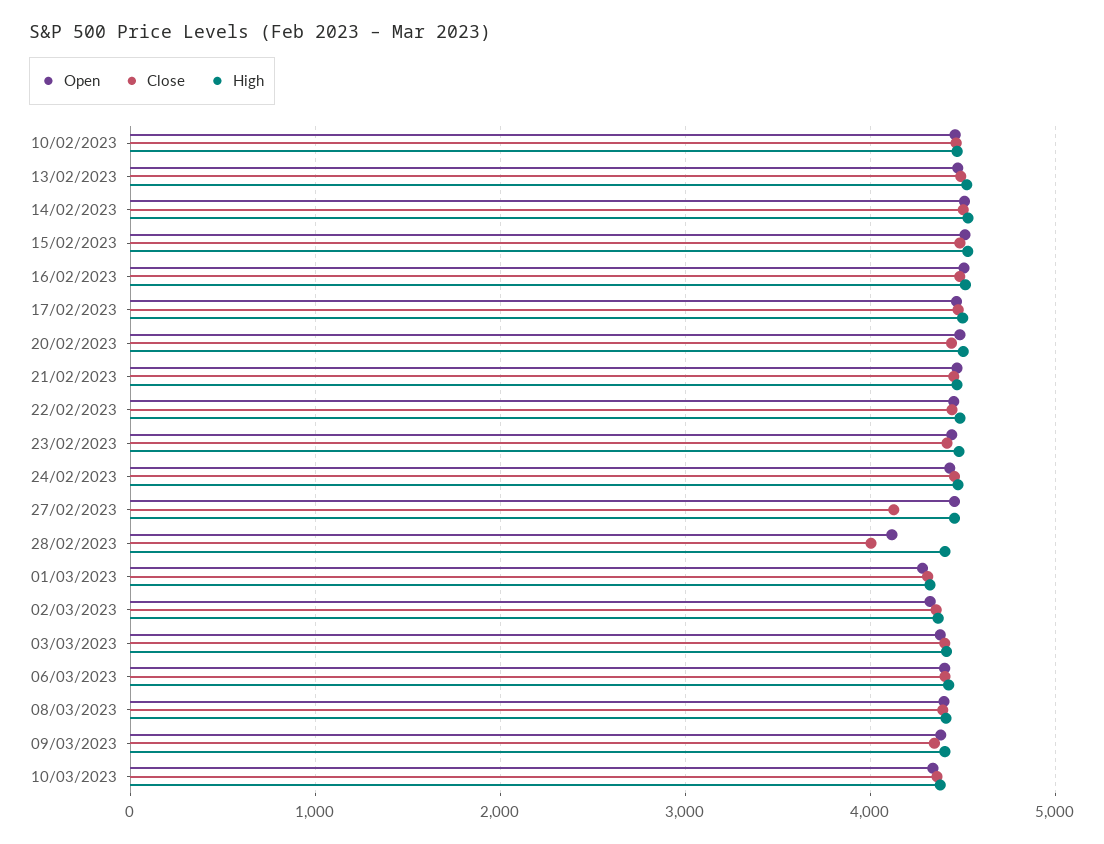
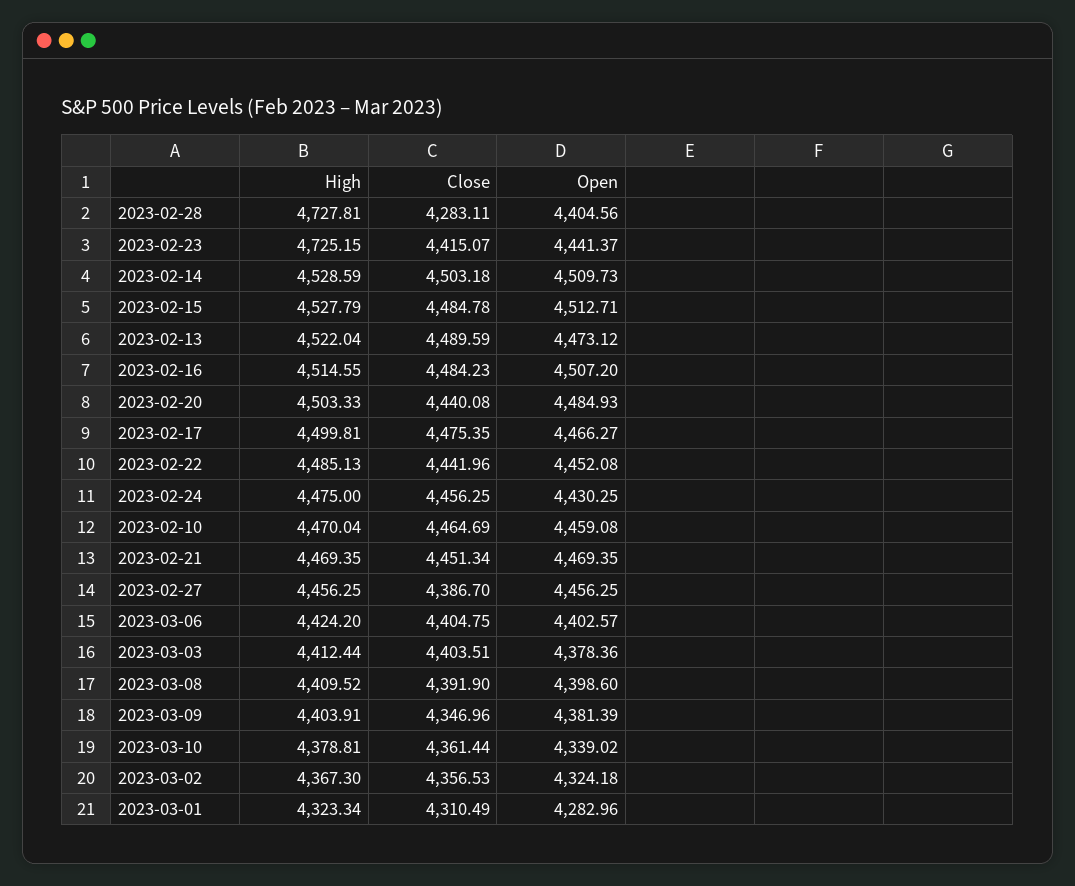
High, 23/02/2023: 4500 -> 4725.15
Close, 27/02/2023: 4100 -> 4386.7
Open, 28/02/2023: 4100 -> 4404.56
Close, 28/02/2023: 4000 -> 4283.11
High, 28/02/2023: 4400 -> 4727.81

